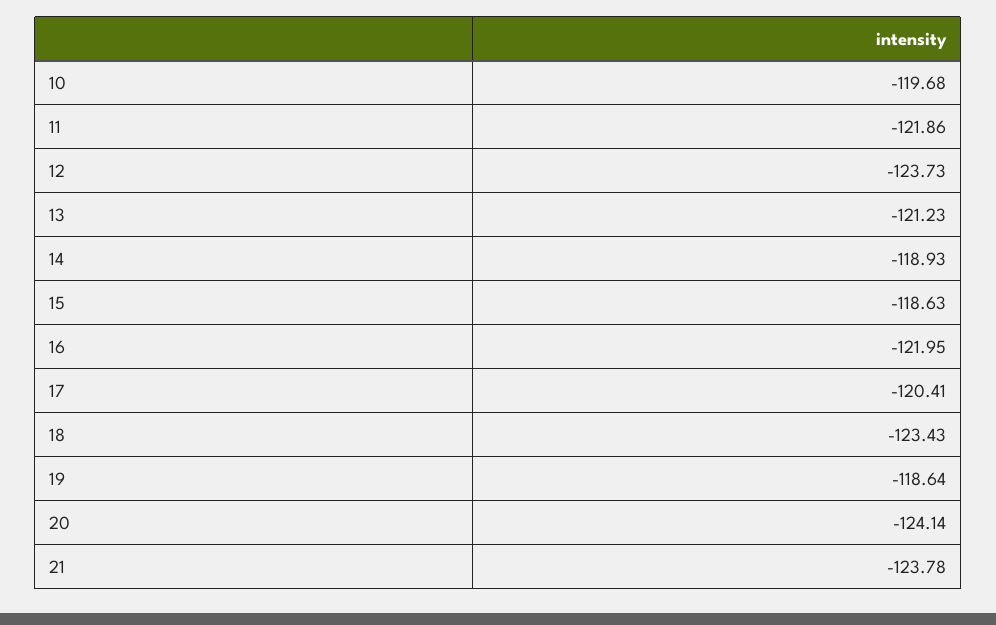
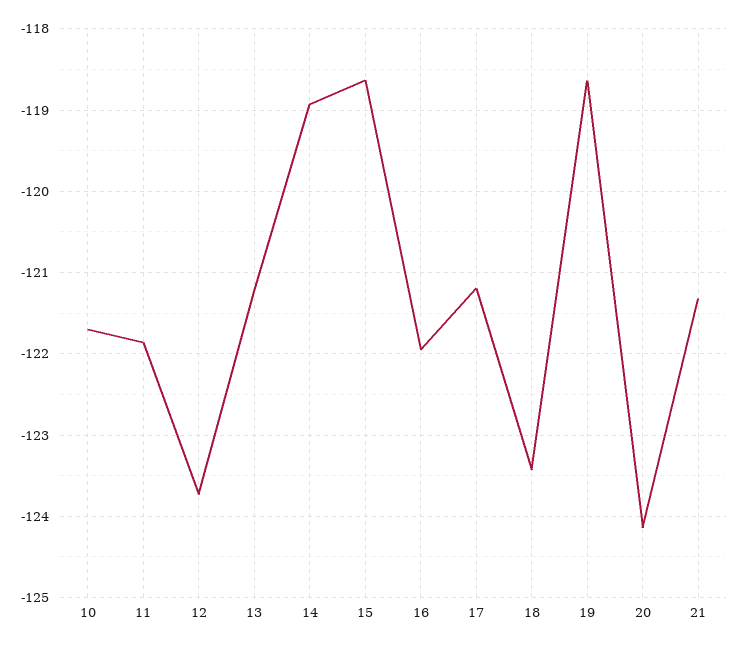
10: -119.68 -> -121.7
17: -120.41 -> -121.2
21: -123.78 -> -121.3

